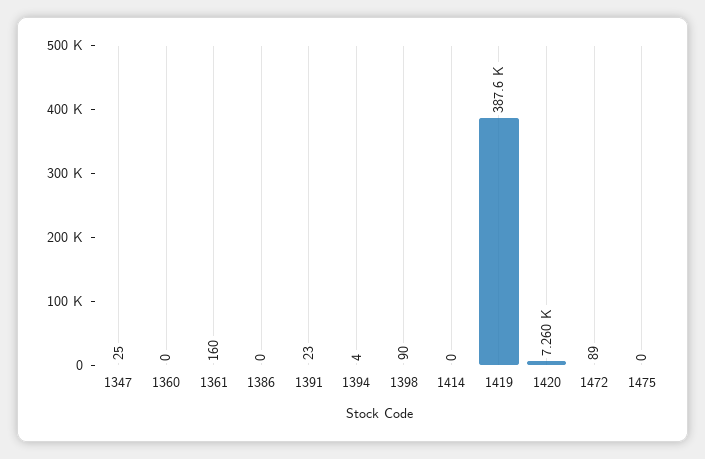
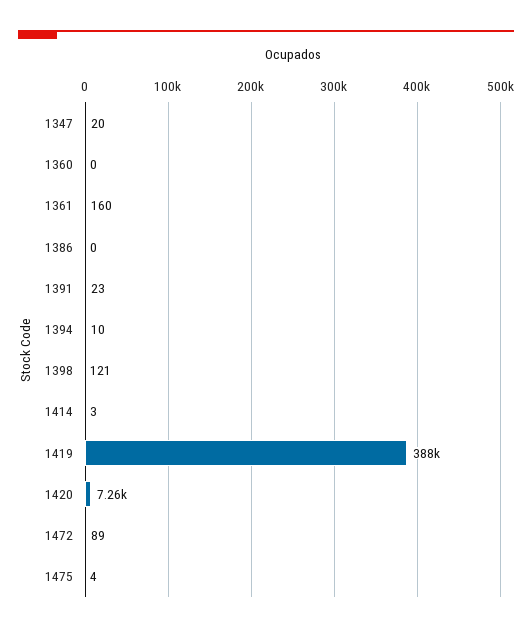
1347: 25 -> 20
1394: 4 -> 10
1398: 90 -> 121
1414: 0 -> 3
1475: 0 -> 4

